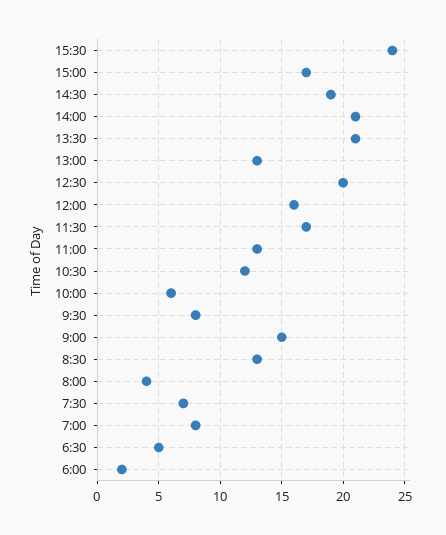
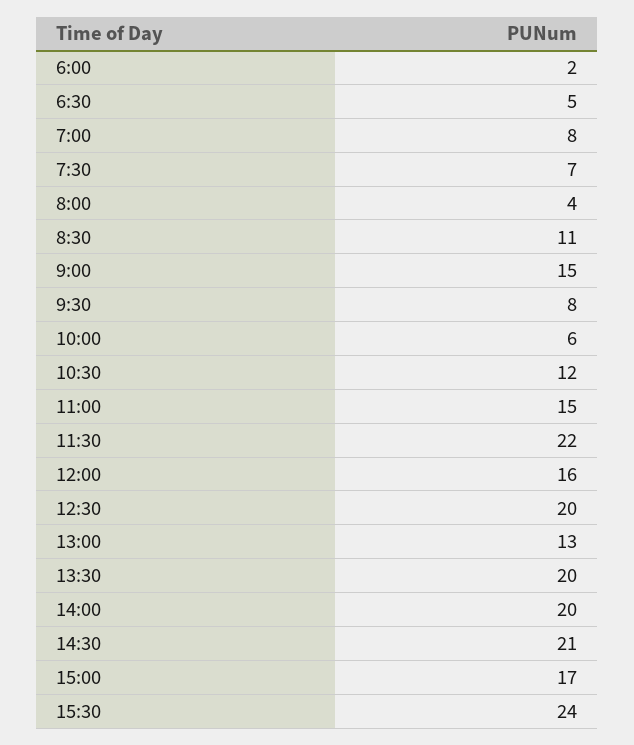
14:30: 19 -> 21
14:00: 21 -> 20
13:30: 21 -> 20
11:30: 17 -> 22
11:00: 13 -> 15
8:30: 13 -> 11

